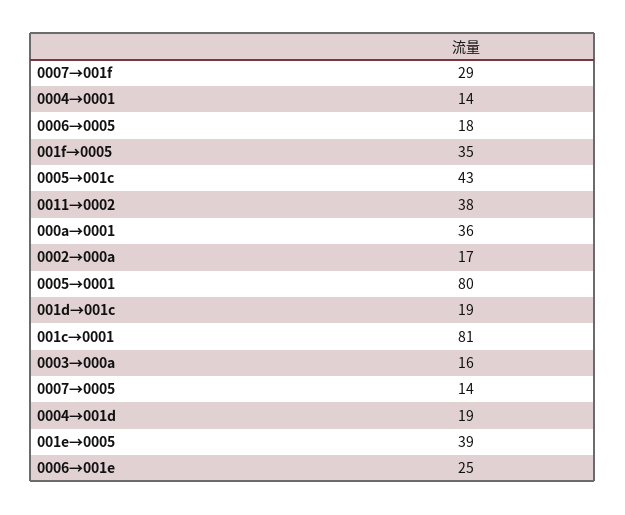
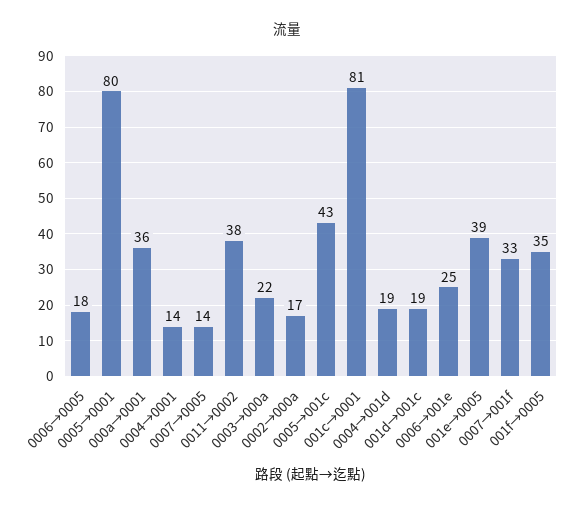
0007→001f: 29 -> 33
0003→000a: 16 -> 22

